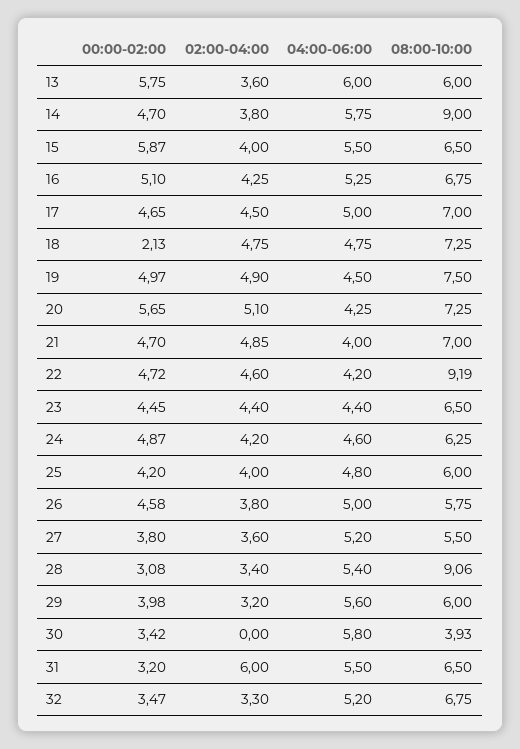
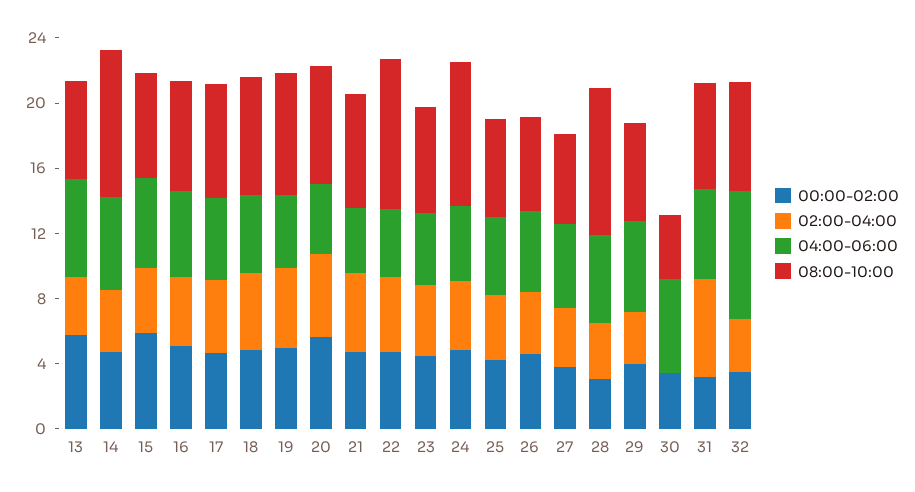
00:00-02:00, 18: 2.13 -> 5
08:00-10:00, 24: 6.25 -> 9
04:00-06:00, 32: 5.2 -> 8

